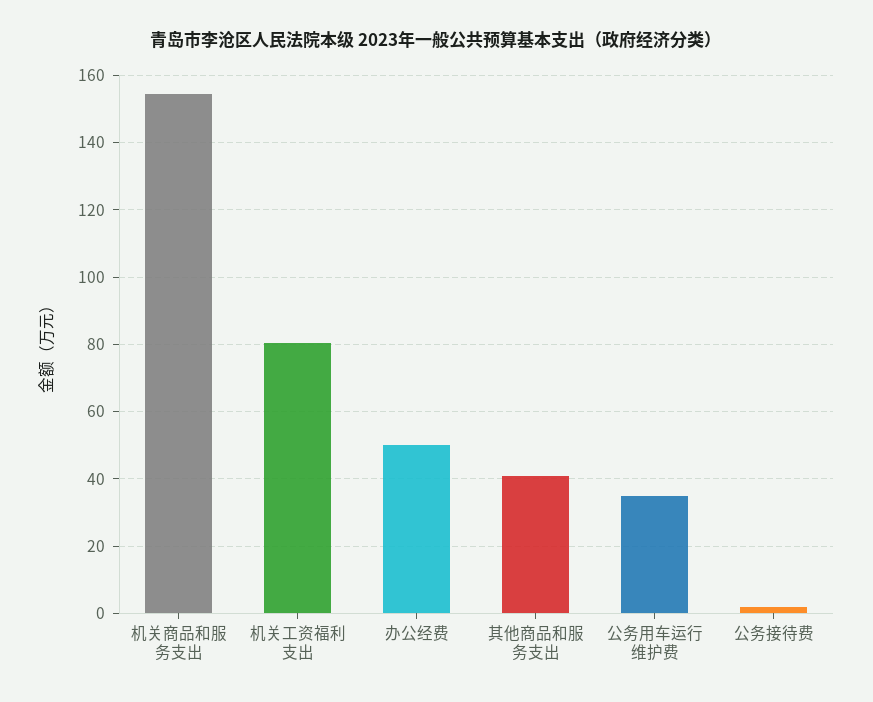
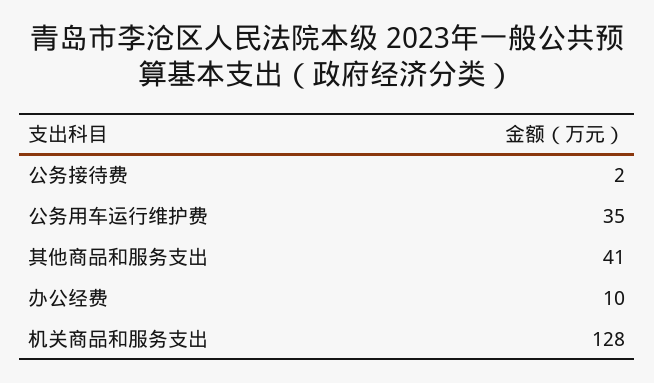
机关商品和服务支出: 154 -> 128
机关工资福利支出: 80 -> none
办公经费: 50 -> 10

